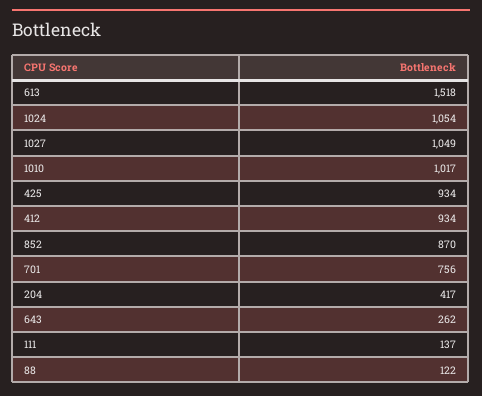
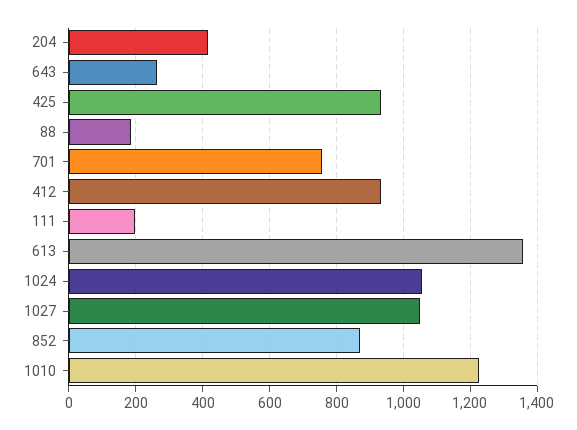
613: 1518 -> 1360
1010: 1017 -> 1220
111: 137 -> 200
88: 122 -> 180

